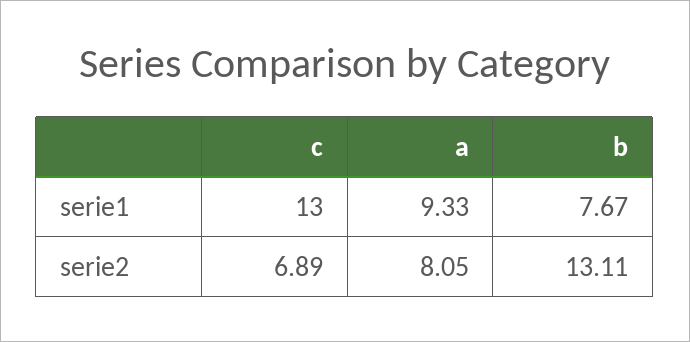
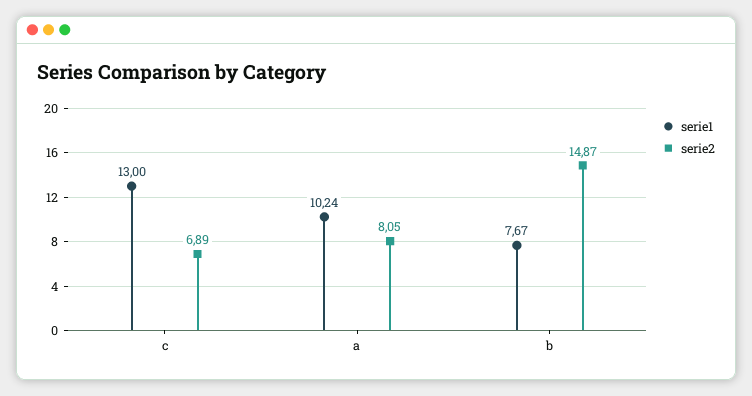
serie1, a: 9.33 -> 10.24
serie2, b: 13.11 -> 14.87

